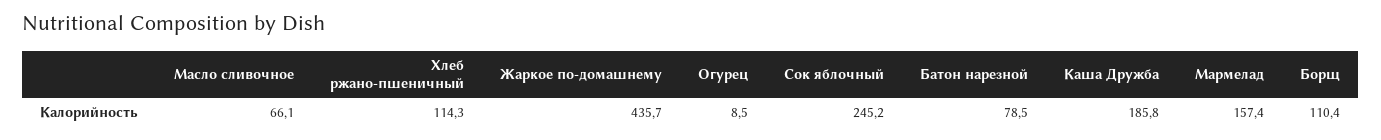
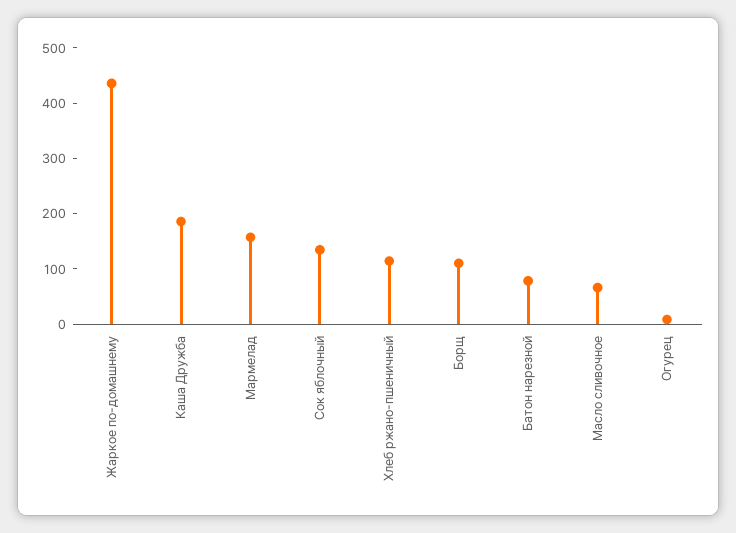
Сок яблочный: 245.2 -> 140

